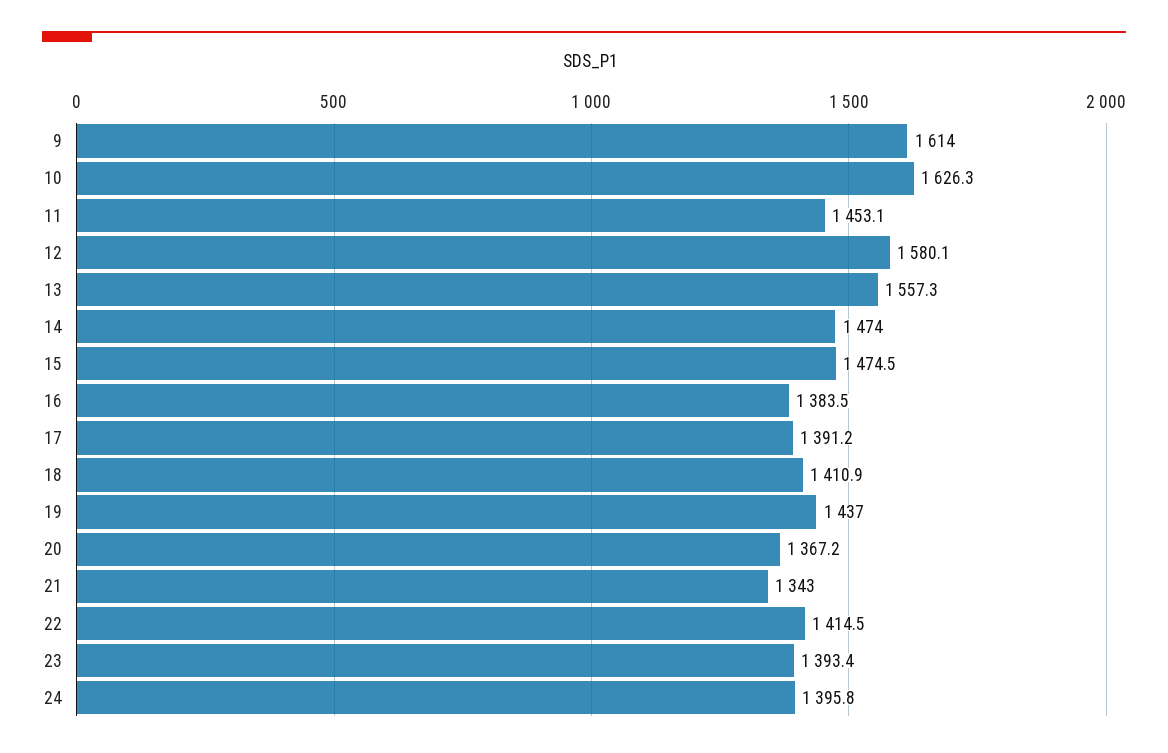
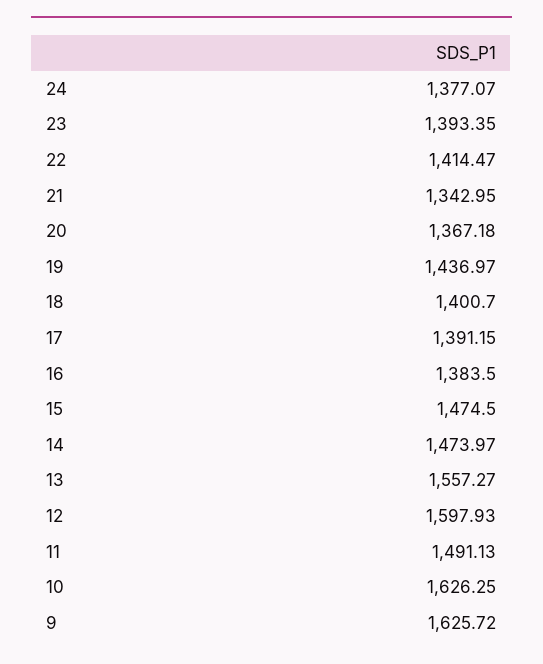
9: 1614 -> 1625.72
11: 1453.1 -> 1491.13
12: 1580.1 -> 1597.93
18: 1410.9 -> 1400.7
24: 1395.8 -> 1377.07

